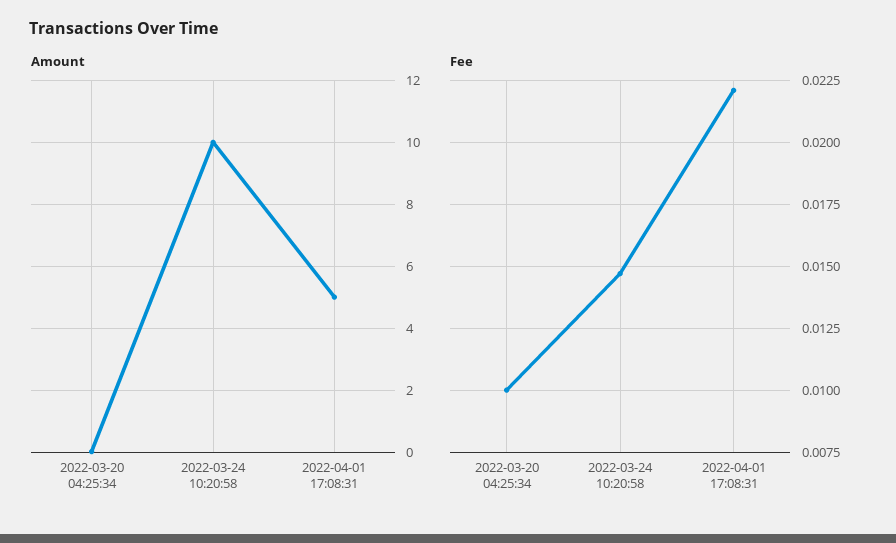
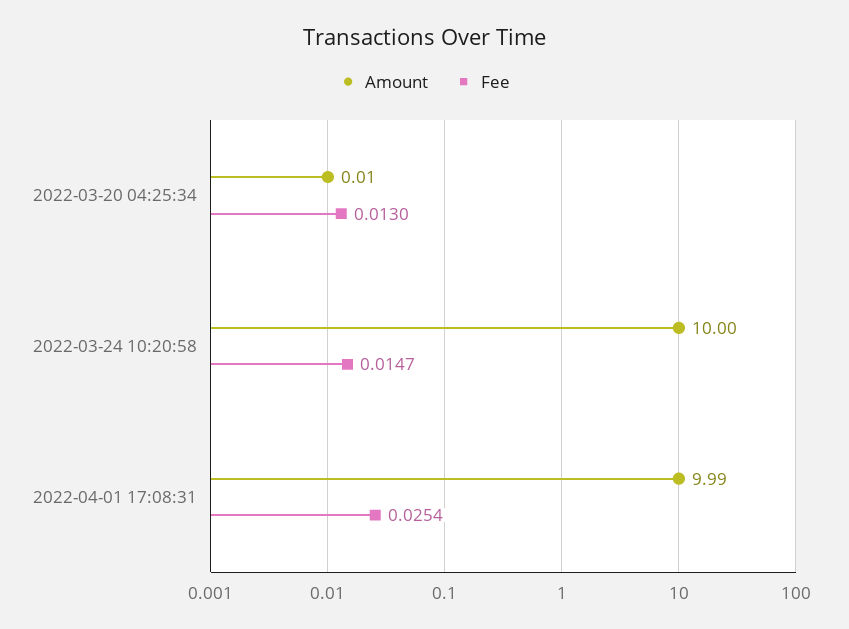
Amount, 2022-04-01 17:08:31: 5 -> 9.99
Fee, 2022-03-20 04:25:34: 0.01 -> 0.013
Fee, 2022-04-01 17:08:31: 0.022 -> 0.0254

